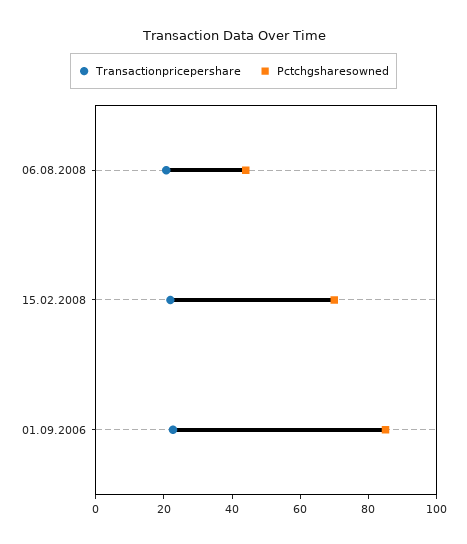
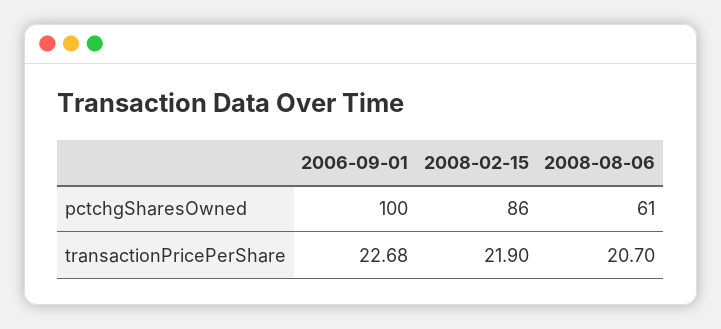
Pctchgsharesowned, 06.08.2008: 45 -> 61
Pctchgsharesowned, 15.02.2008: 70 -> 86
Pctchgsharesowned, 01.09.2006: 85 -> 100

